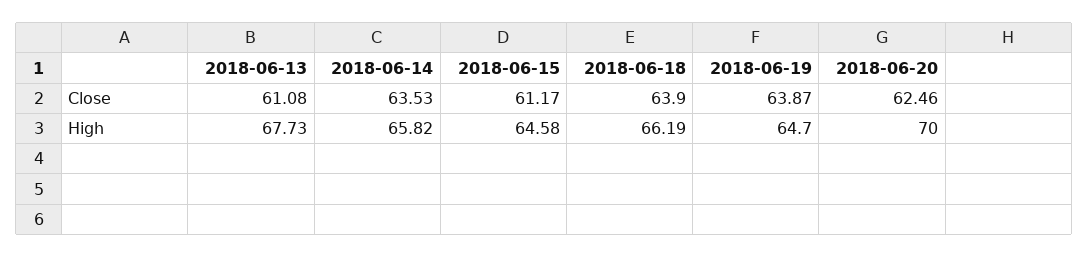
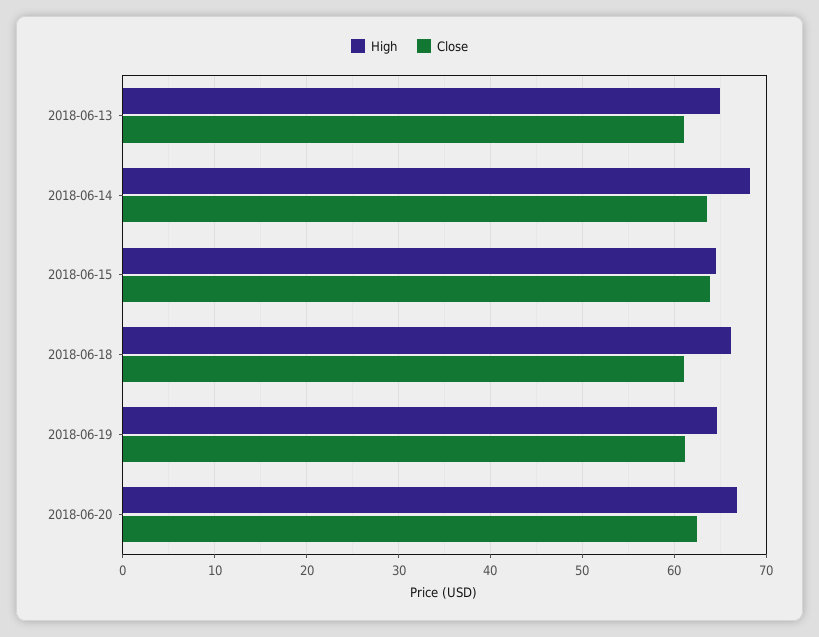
Close, 2018-06-15: 61.17 -> 64
Close, 2018-06-18: 63.9 -> 61
Close, 2018-06-19: 63.87 -> 61
High, 2018-06-13: 67.73 -> 65
High, 2018-06-14: 65.82 -> 68
High, 2018-06-20: 70 -> 67

